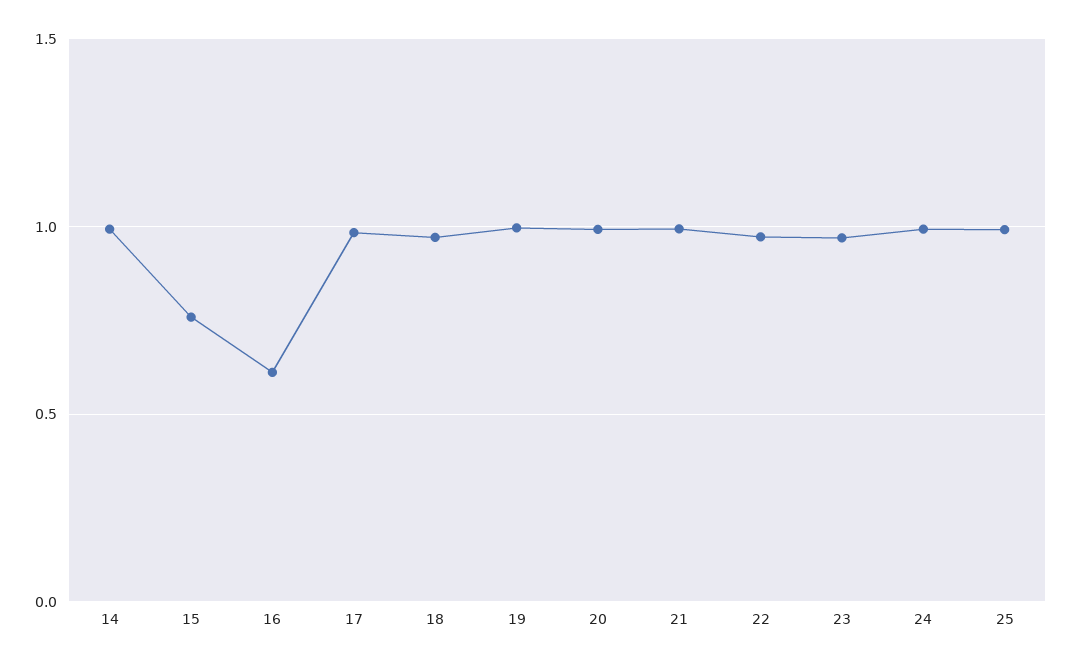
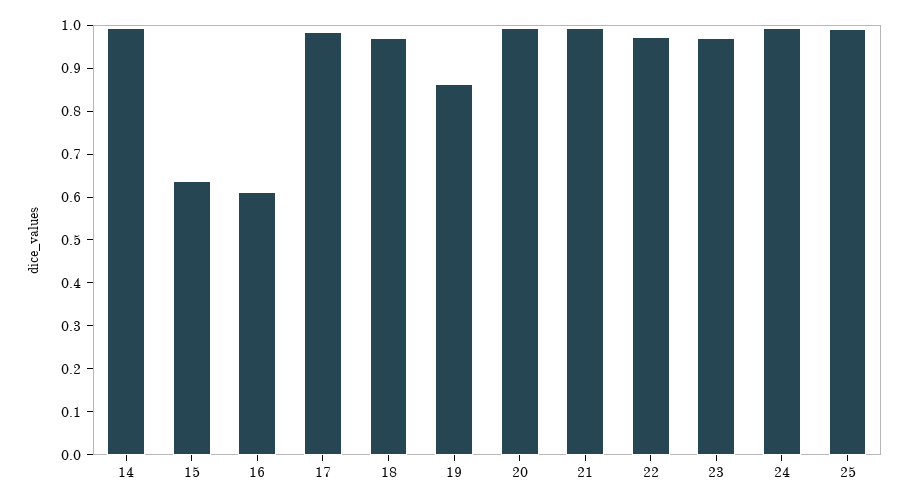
15: 0.75 -> 0.64
19: 1 -> 0.86

